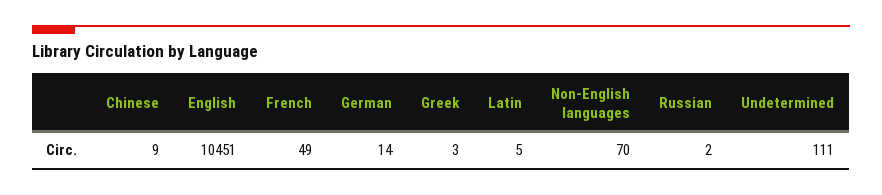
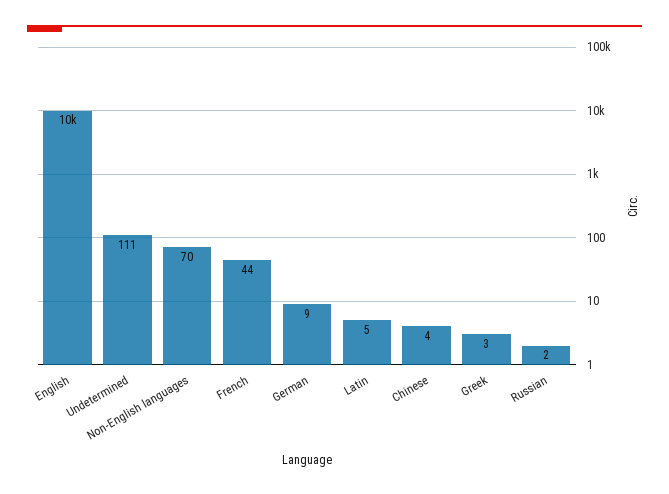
Chinese: 9 -> 4
French: 49 -> 44
German: 14 -> 9

